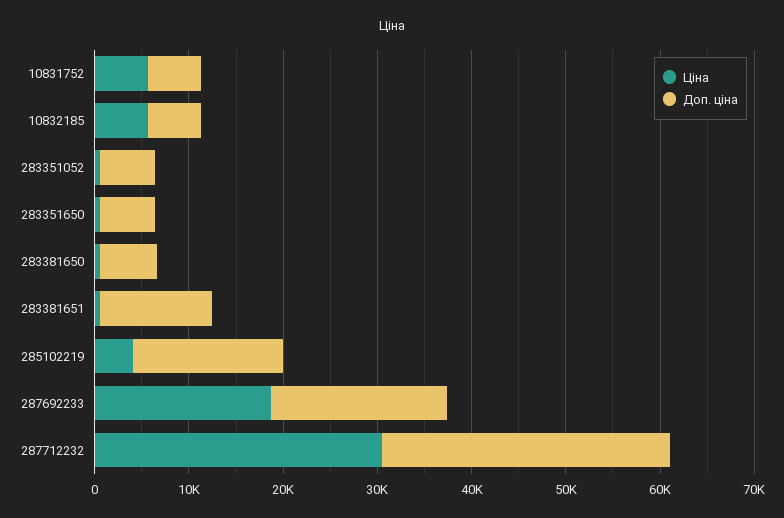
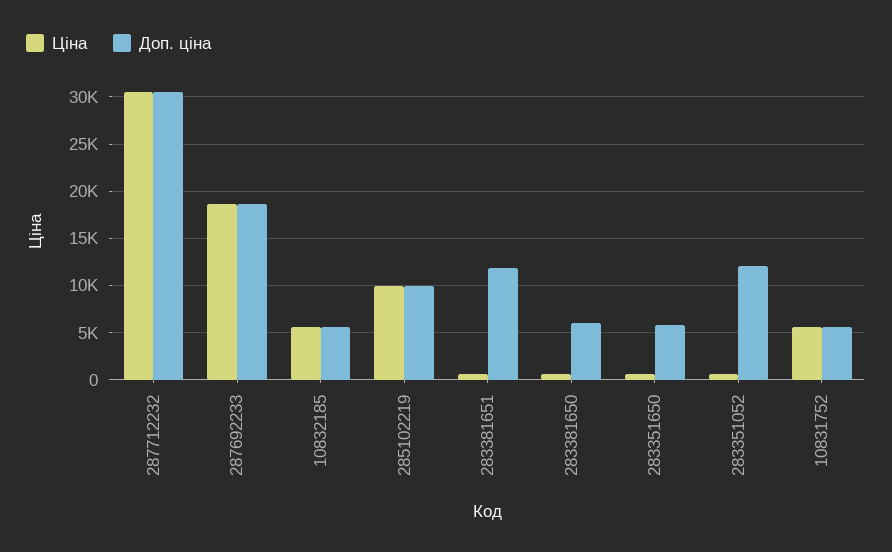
Доп. ціна, 283351052: 6000 -> 12000
Ціна, 285102219: 4000 -> 10000
Доп. ціна, 285102219: 16000 -> 10000

